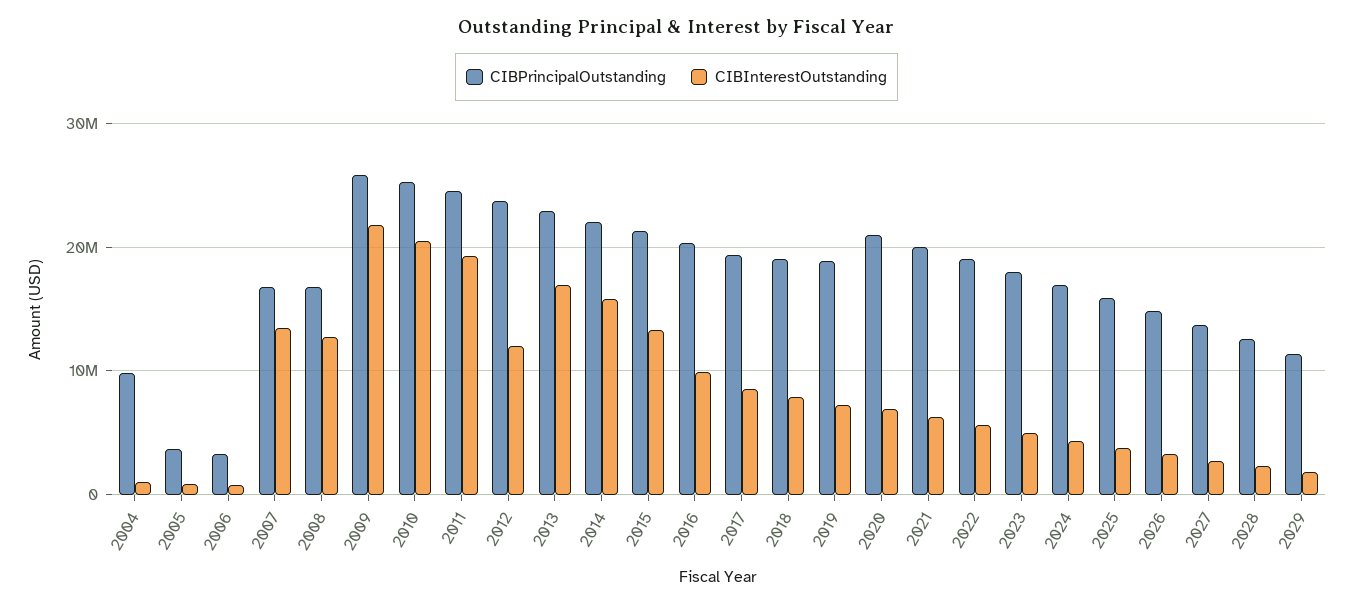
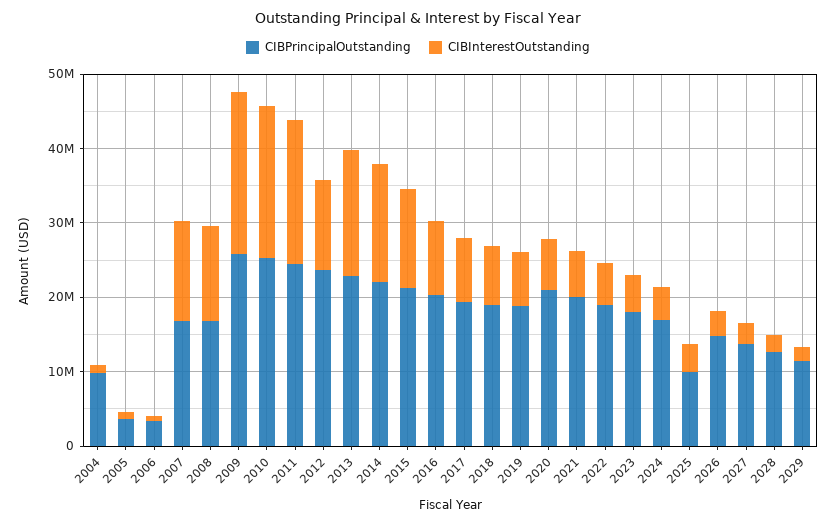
CIBPrincipalOutstanding, 2025: 16000000 -> 10000000

